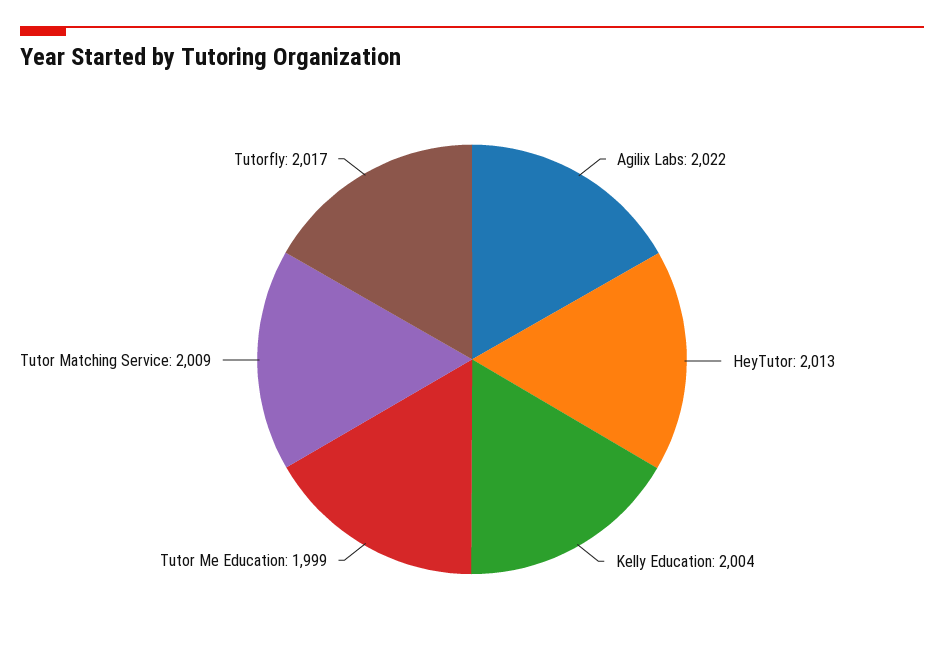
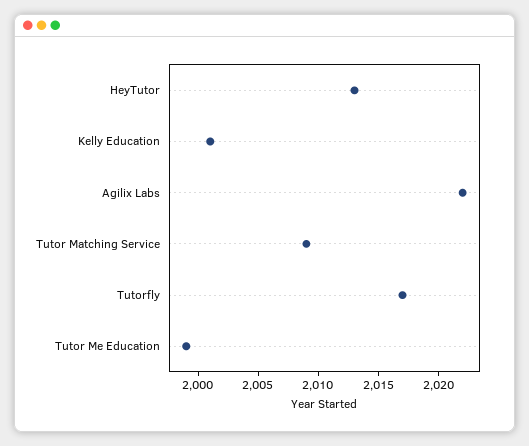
Kelly Education: 2004 -> 2001

